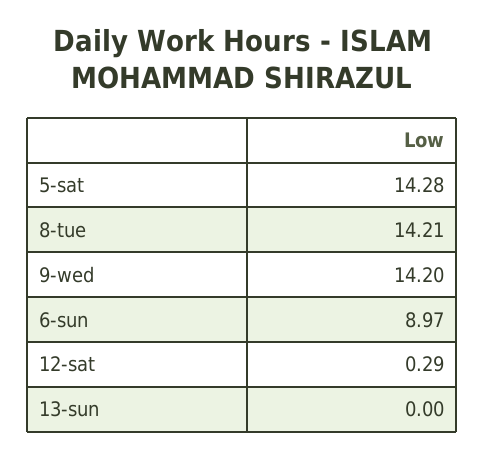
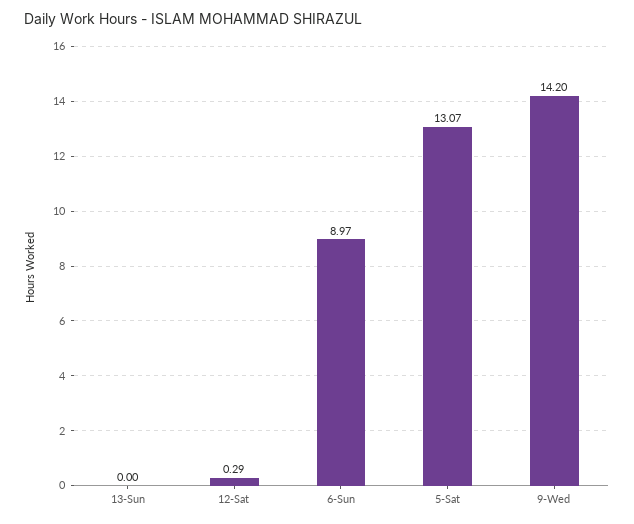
5-sat: 14.28 -> 13.07
8-tue: 14.21 -> none

